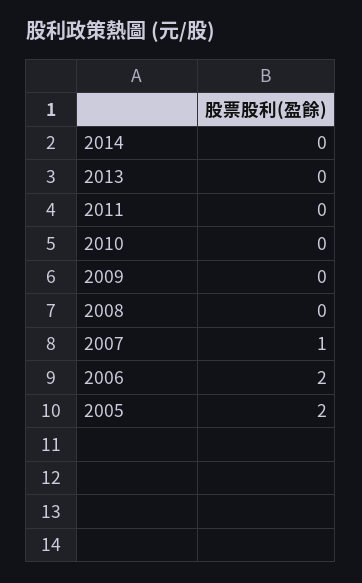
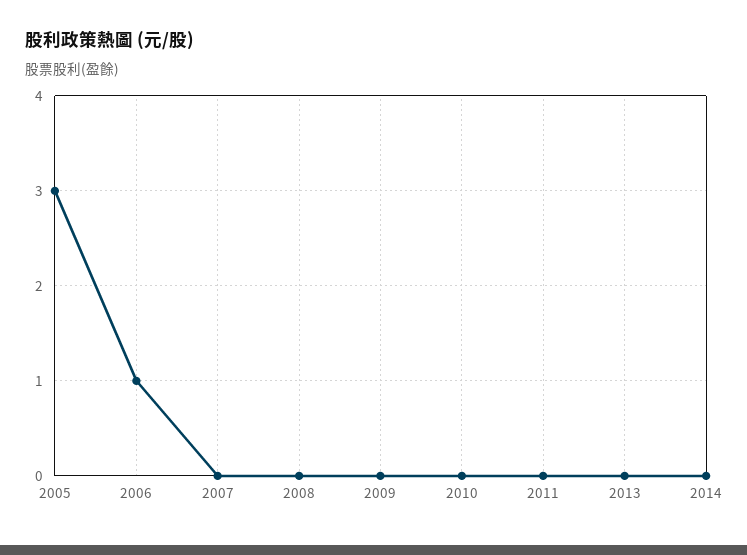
2007: 1 -> 0
2006: 2 -> 1
2005: 2 -> 3

